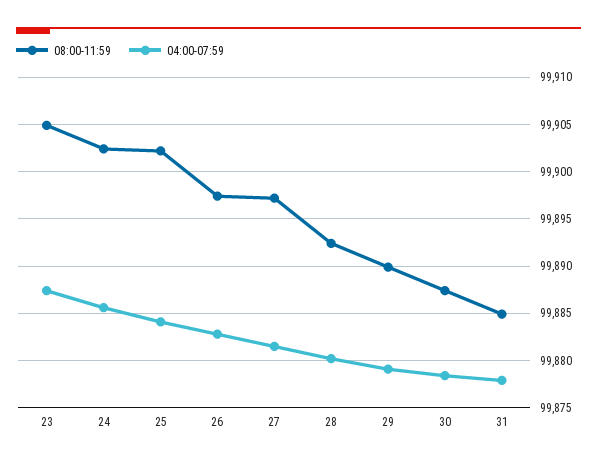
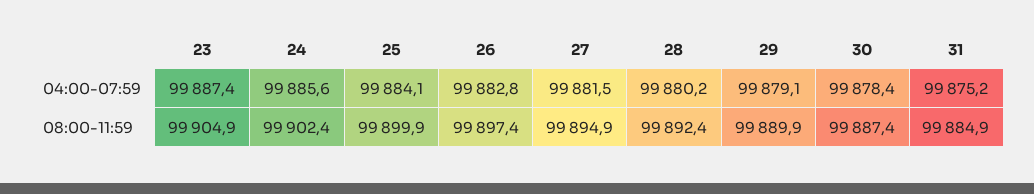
08:00-11:59, 25: 99902 -> 99899.9
08:00-11:59, 27: 99897 -> 99894.9
04:00-07:59, 31: 99878 -> 99875.2

